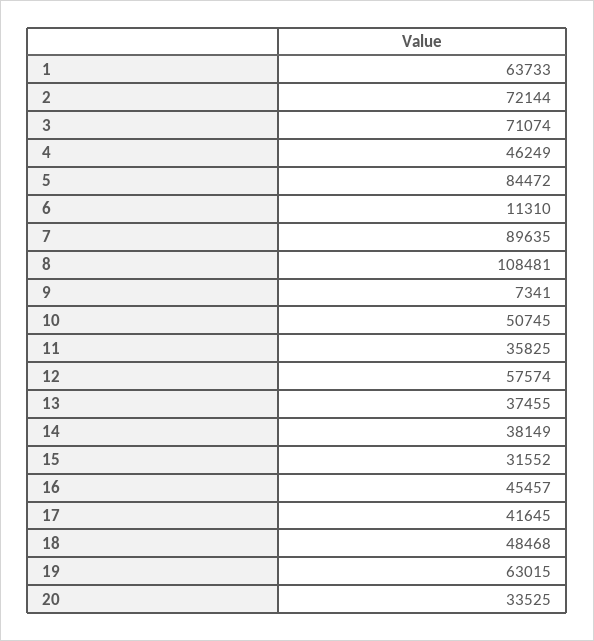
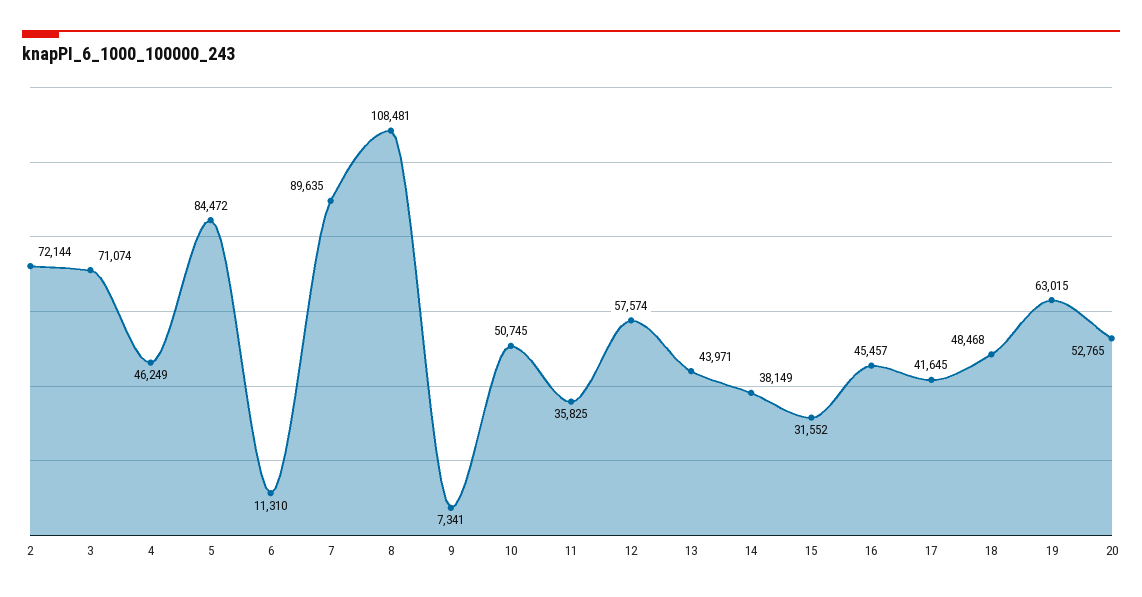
1: 63733 -> none
13: 37455 -> 43971
20: 33525 -> 52765

